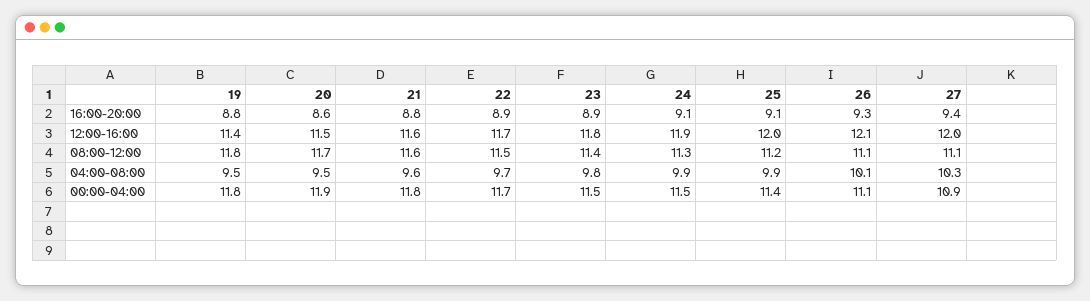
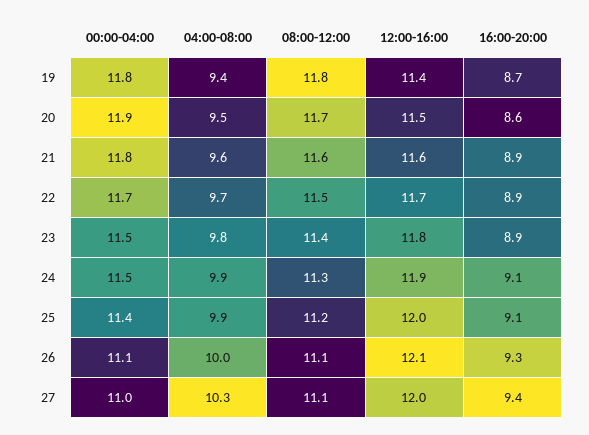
19, 16:00-20:00: 8.8 -> 8.7
21, 16:00-20:00: 8.8 -> 8.9
19, 04:00-08:00: 9.5 -> 9.4
26, 04:00-08:00: 10.1 -> 10
27, 00:00-04:00: 10.9 -> 11

